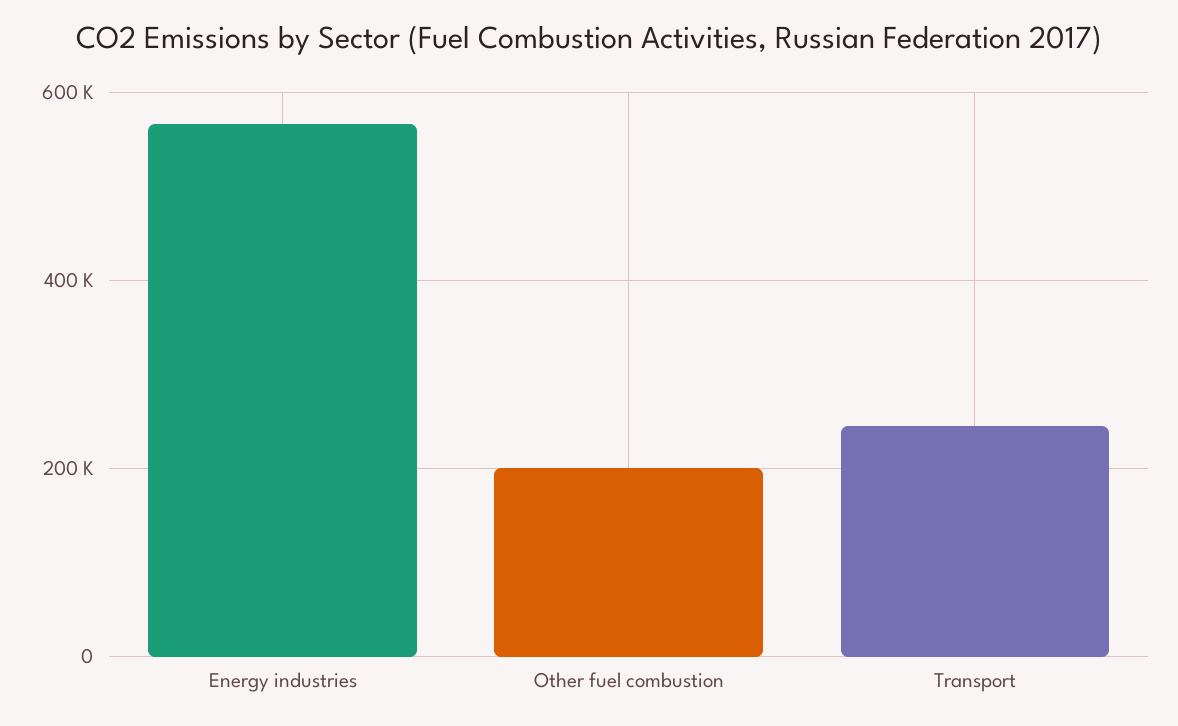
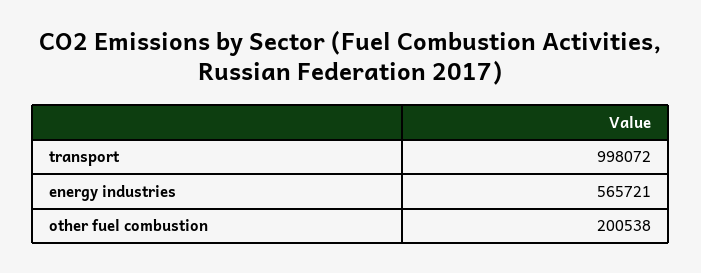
Transport: 240000 -> 998072

